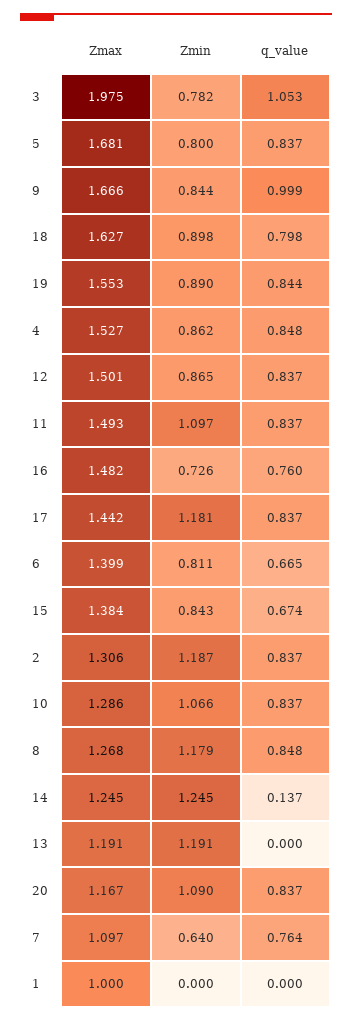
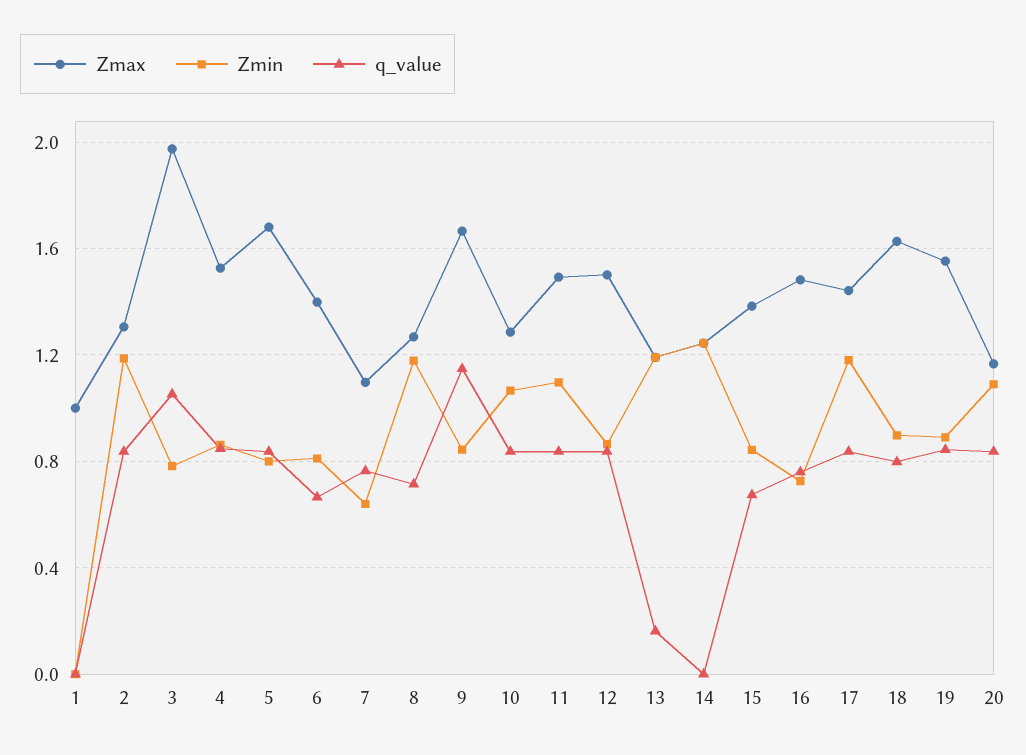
q_value, 9: 0.999 -> 1.15
q_value, 8: 0.848 -> 0.7
q_value, 14: 0.137 -> 0
q_value, 13: 0 -> 0.15

